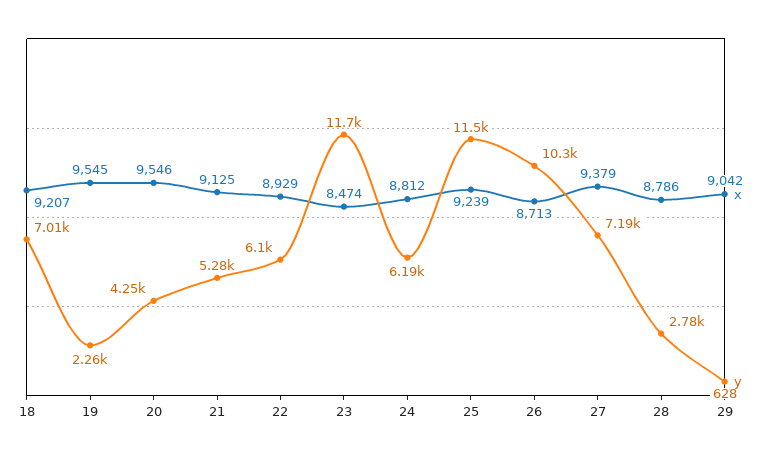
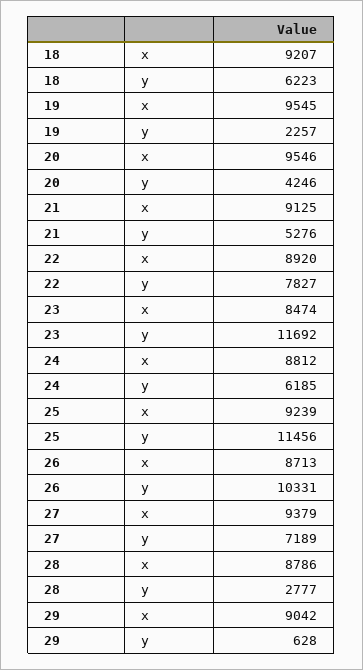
y, 18: 7010 -> 6223
x, 22: 8929 -> 8920
y, 22: 6100 -> 7827

